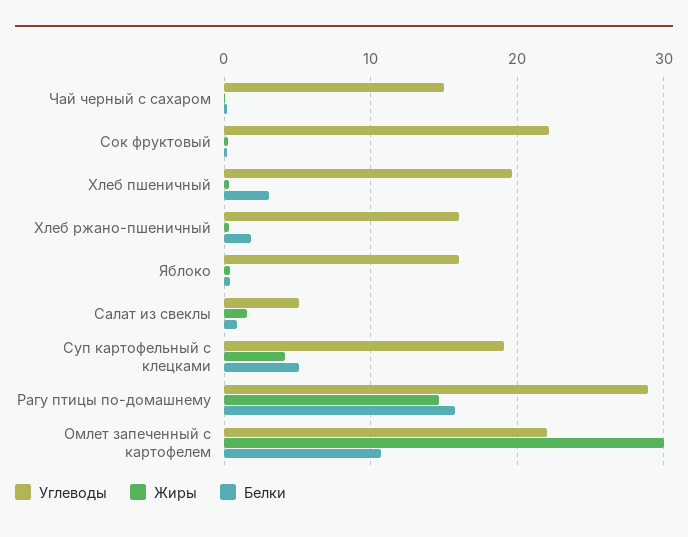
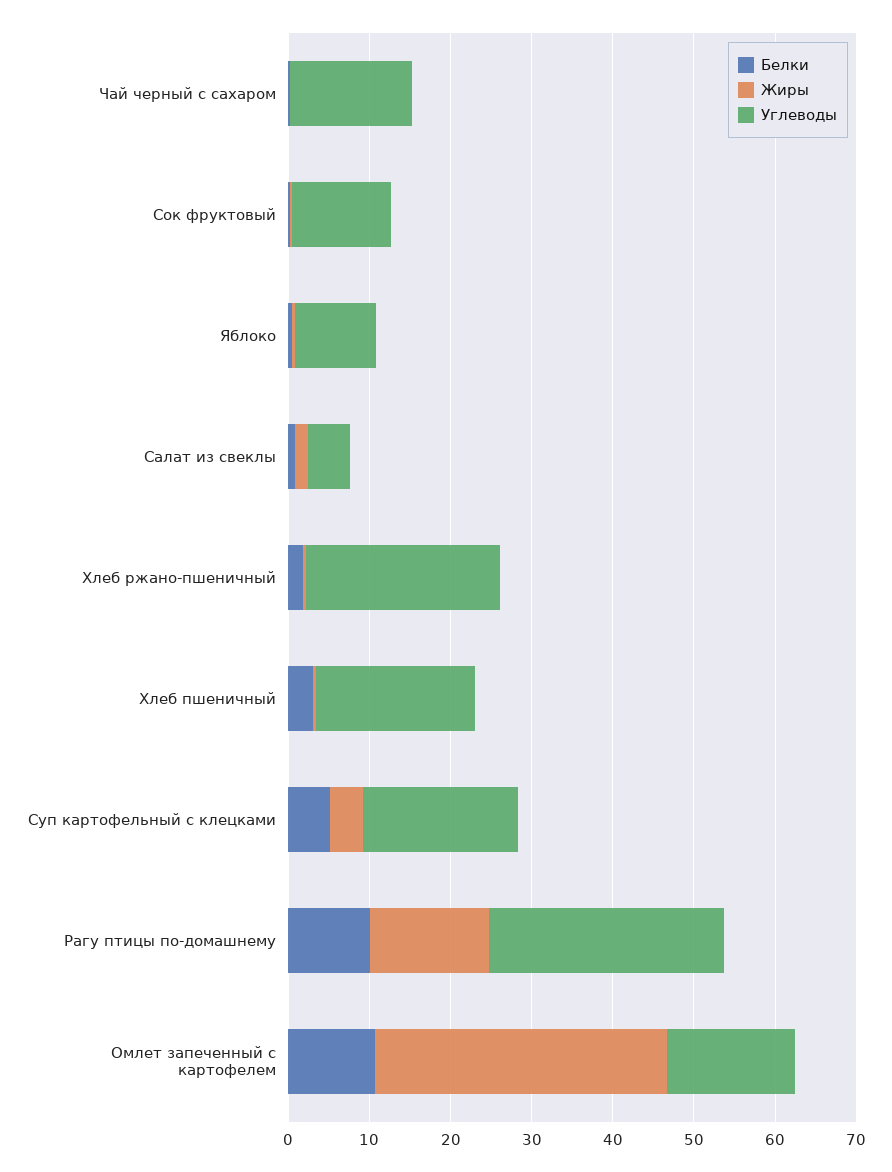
Углеводы, Сок фруктовый: 22 -> 12
Углеводы, Хлеб ржано-пшеничный: 16 -> 24
Углеводы, Яблоко: 16 -> 10
Белки, Рагу птицы по-домашнему: 16 -> 10
Углеводы, Омлет запеченный с картофелем: 22 -> 16
Жиры, Омлет запеченный с картофелем: 30 -> 36

